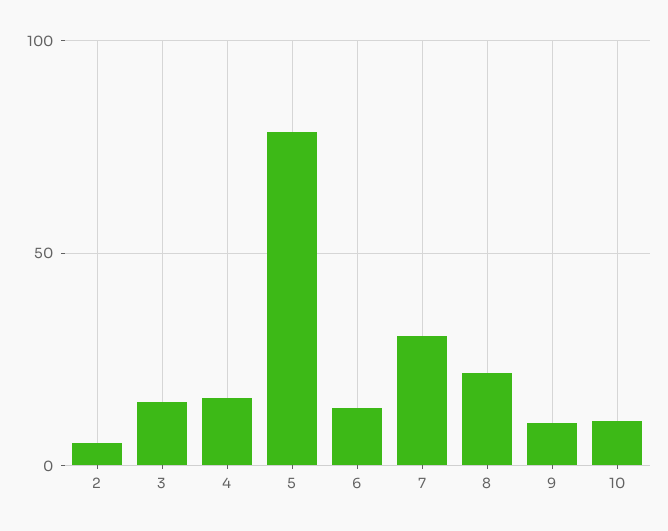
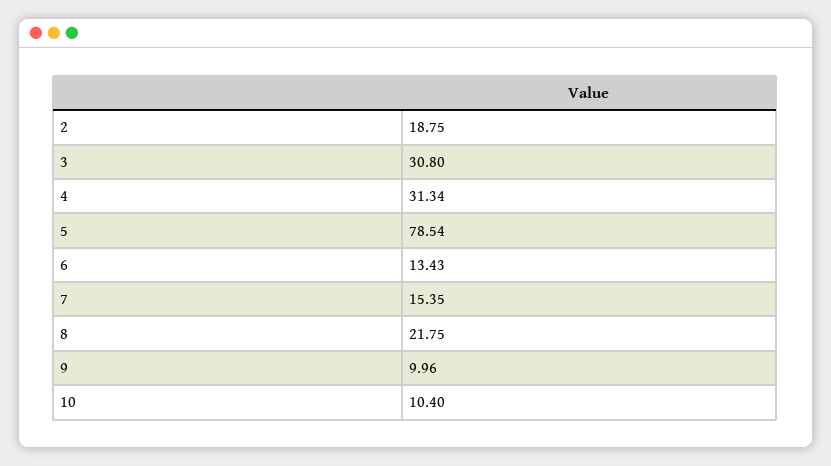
2: 5 -> 18.75
3: 15 -> 30.8
4: 15 -> 31.34
7: 30 -> 15.35

